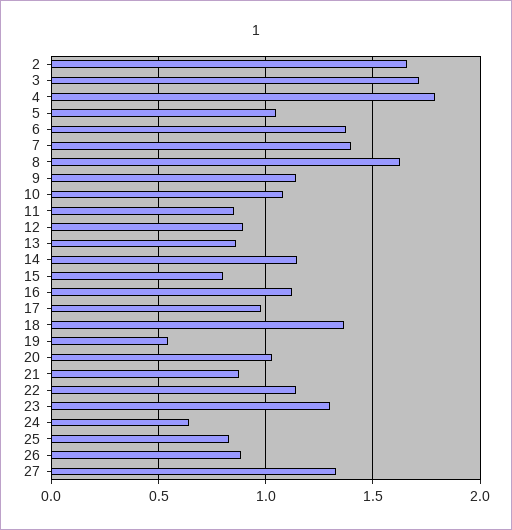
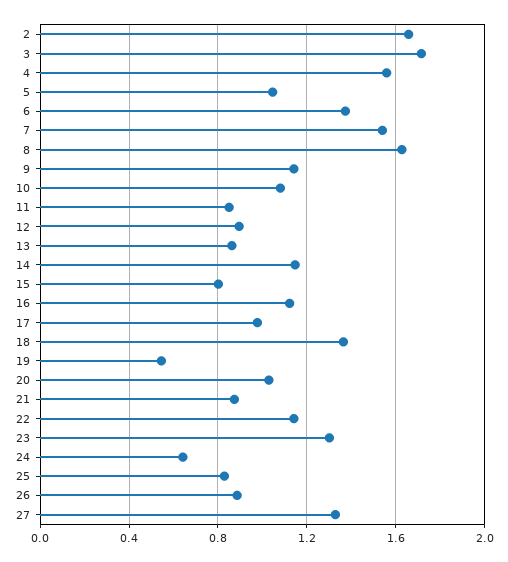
4: 1.8 -> 1.55
7: 1.4 -> 1.55

